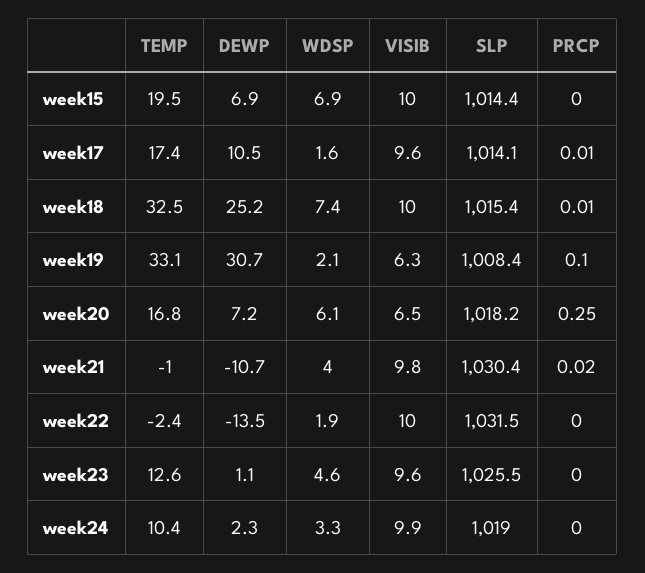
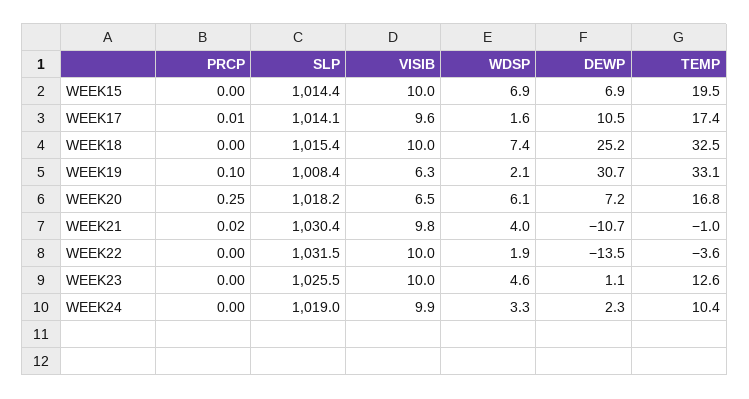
PRCP, week18: 0.01 -> 0
TEMP, week22: -2.4 -> -3.6
VISIB, week23: 9.6 -> 10

